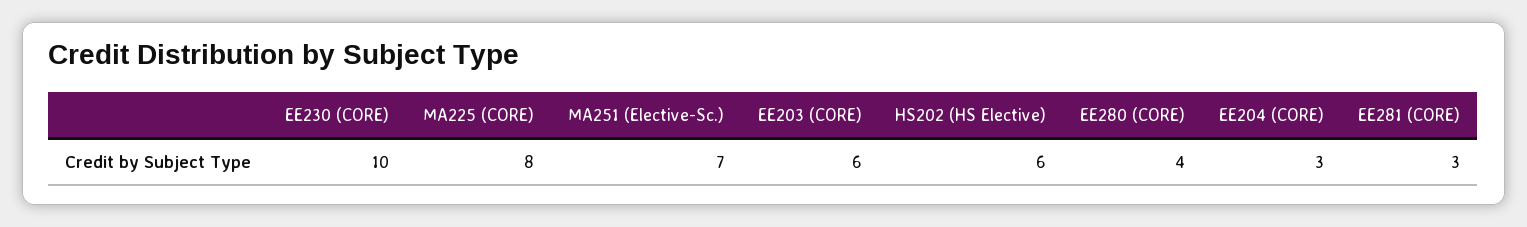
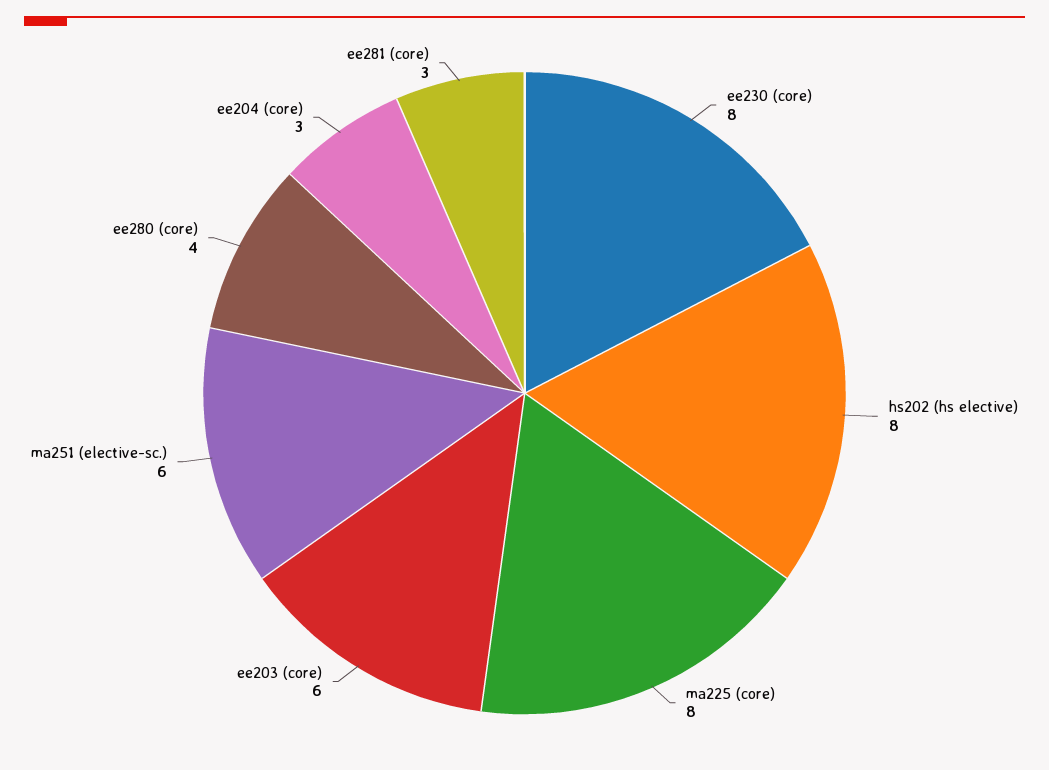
EE230 (CORE): 10 -> 8
MA251 (Elective-Sc.): 7 -> 6
HS202 (HS Elective): 6 -> 8

